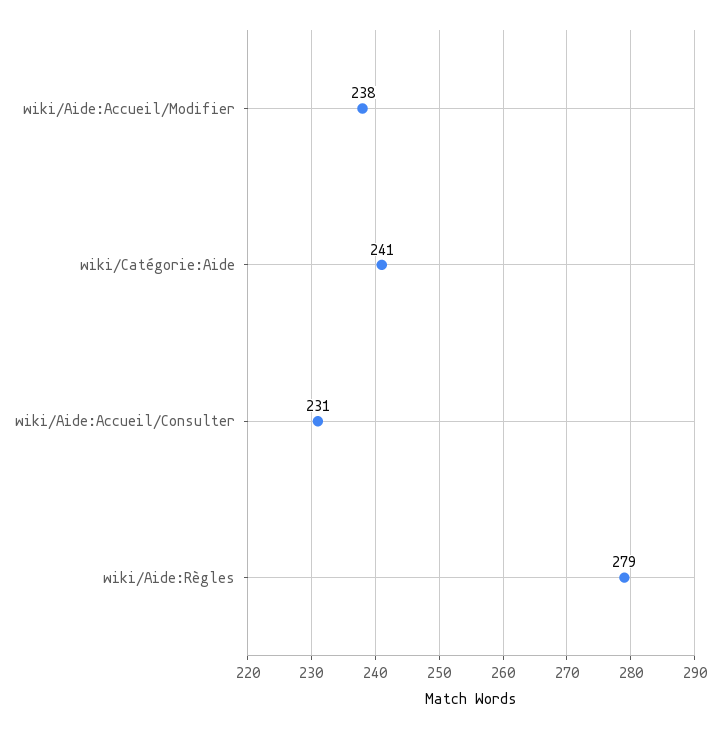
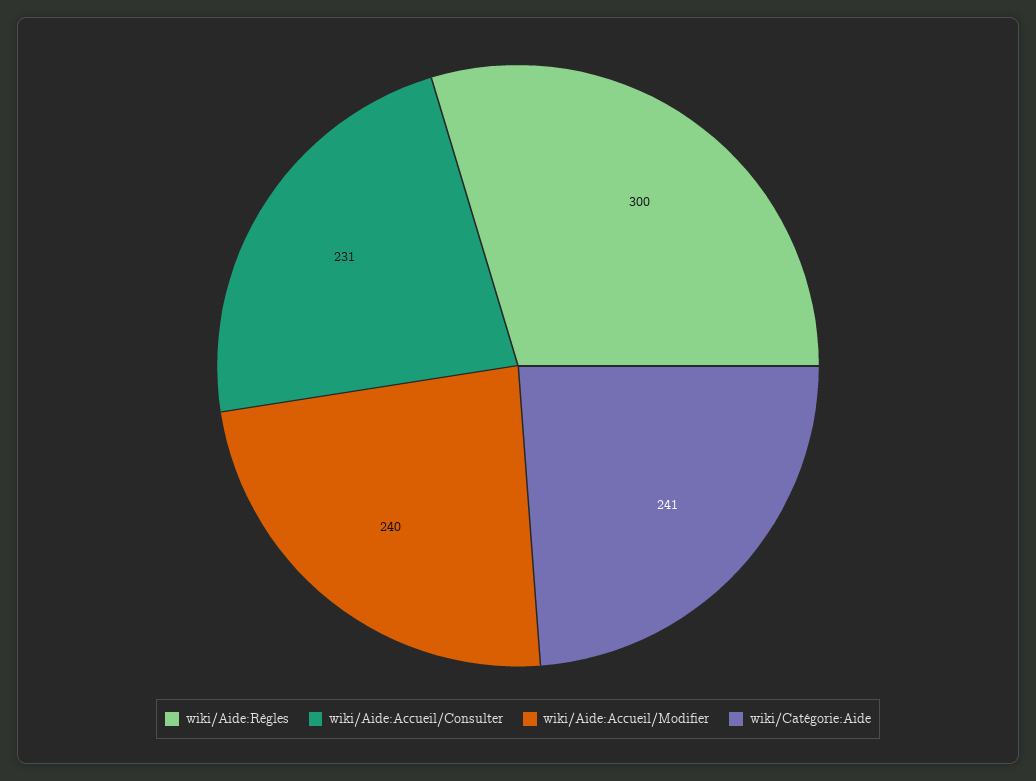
wiki/Aide:Accueil/Modifier: 238 -> 240
wiki/Aide:Règles: 279 -> 300

